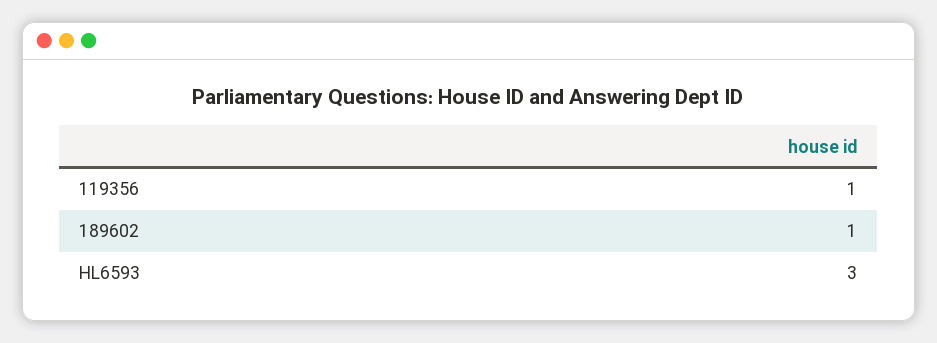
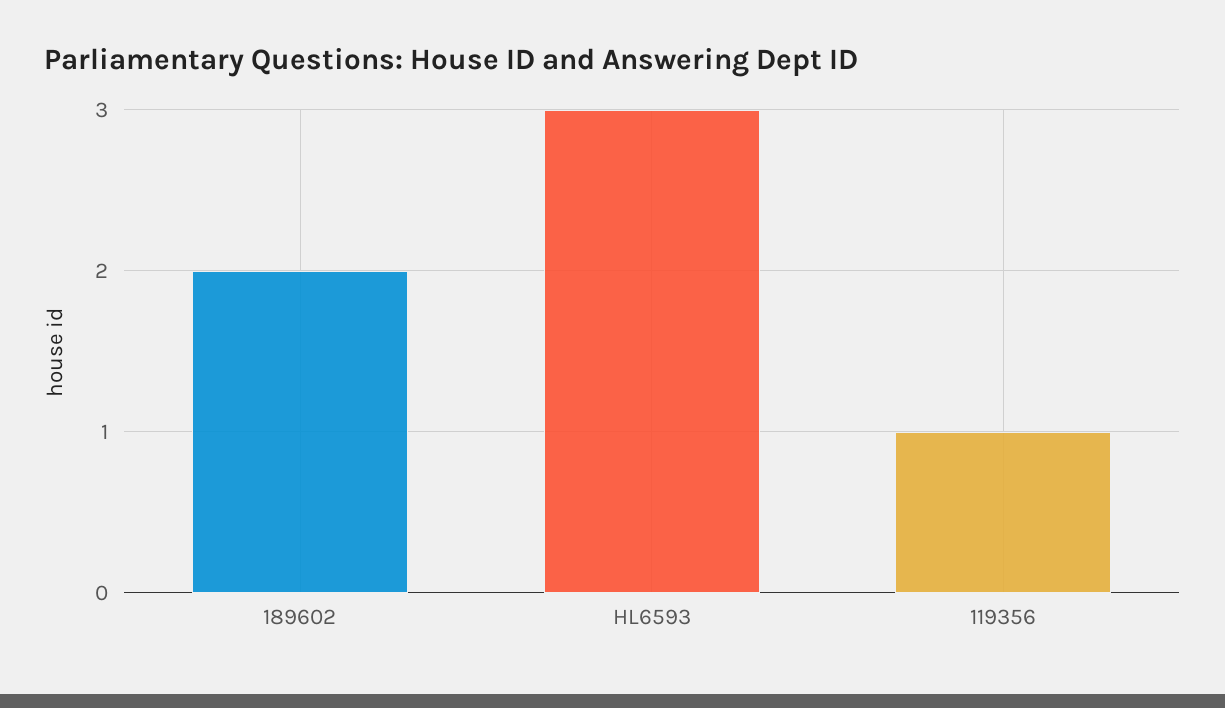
189602: 1 -> 2

